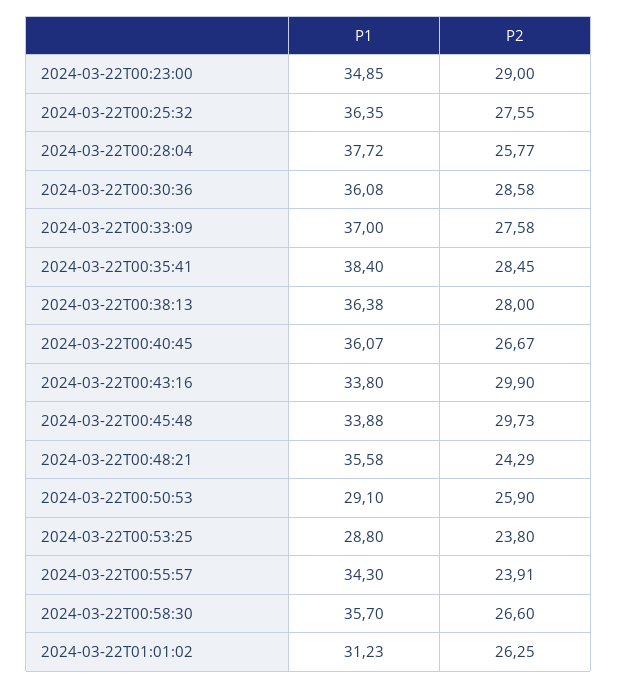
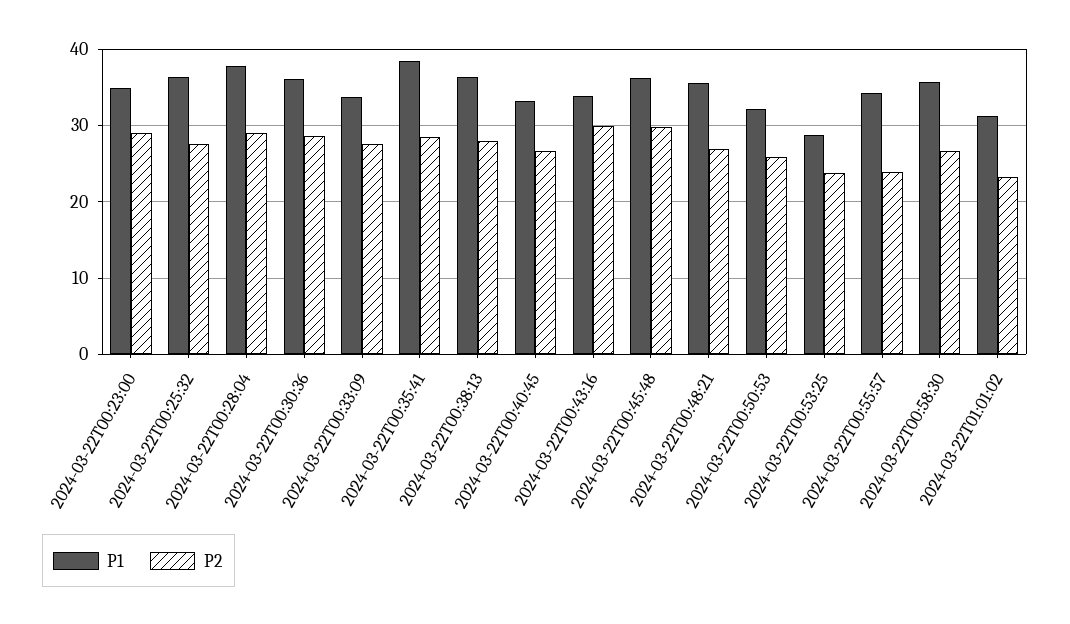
P2, 2024-03-22T00:28:04: 25.77 -> 29
P1, 2024-03-22T00:33:09: 37 -> 34
P1, 2024-03-22T00:40:45: 36.07 -> 33
P1, 2024-03-22T00:45:48: 33.88 -> 36
P2, 2024-03-22T00:48:21: 24.29 -> 27
P1, 2024-03-22T00:50:53: 29.1 -> 32
P2, 2024-03-22T01:01:02: 26.25 -> 23

